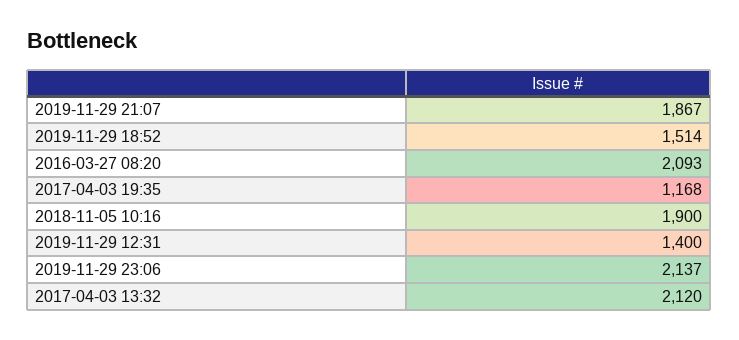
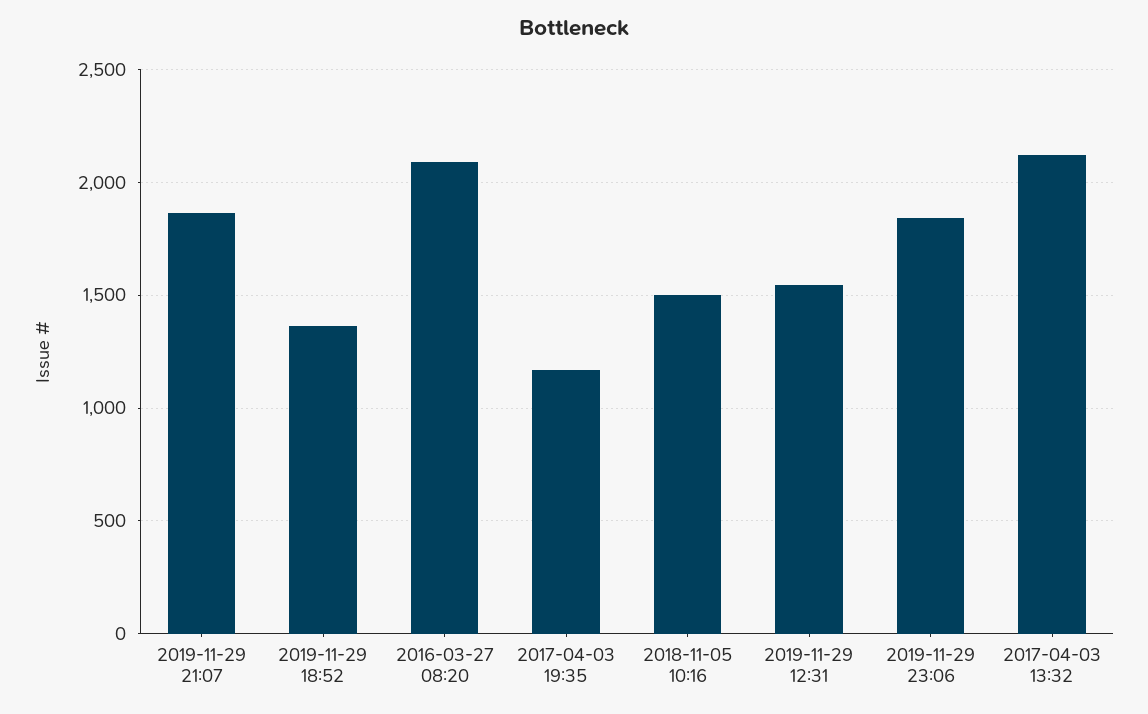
2019-11-29 18:52: 1514 -> 1350
2018-11-05 10:16: 1900 -> 1500
2019-11-29 12:31: 1400 -> 1550
2019-11-29 23:06: 2137 -> 1850

